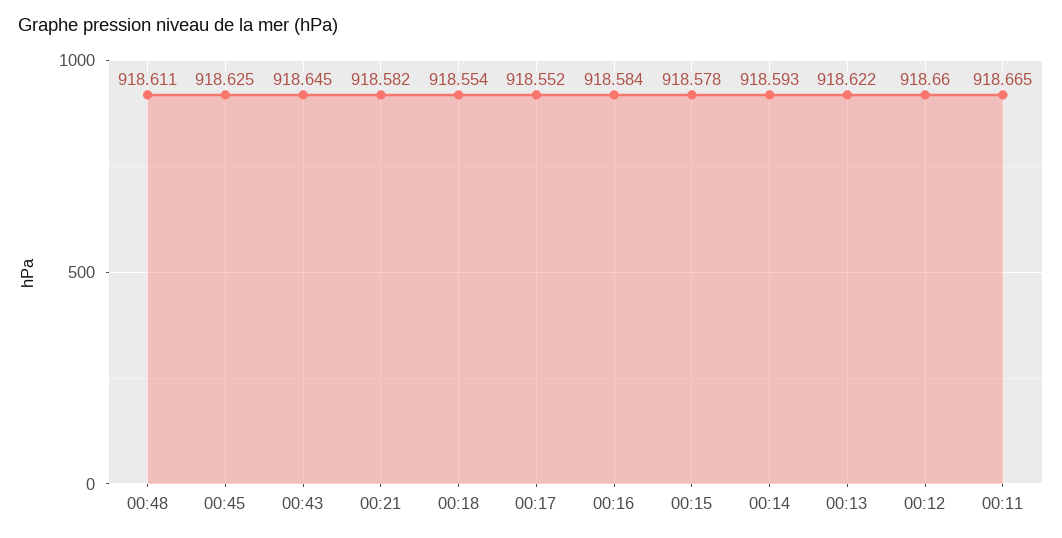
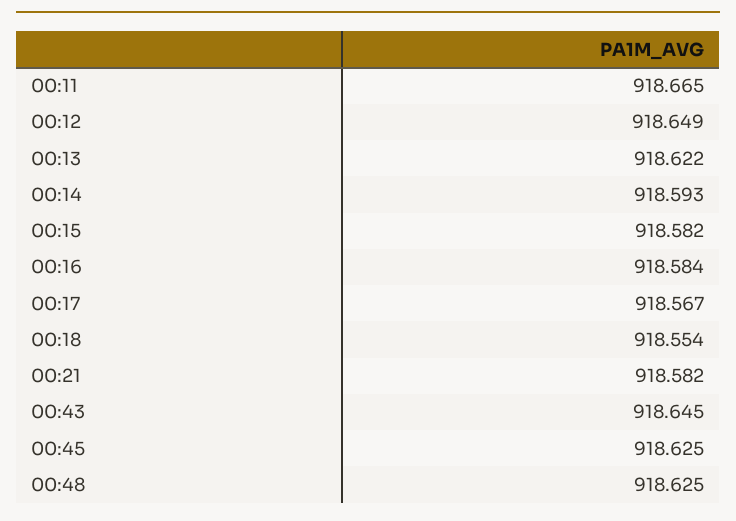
00:48: 918.611 -> 918.625
00:17: 918.552 -> 918.567
00:15: 918.578 -> 918.582
00:12: 918.66 -> 918.649

